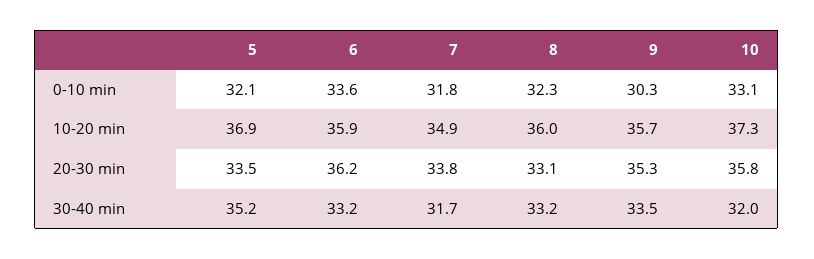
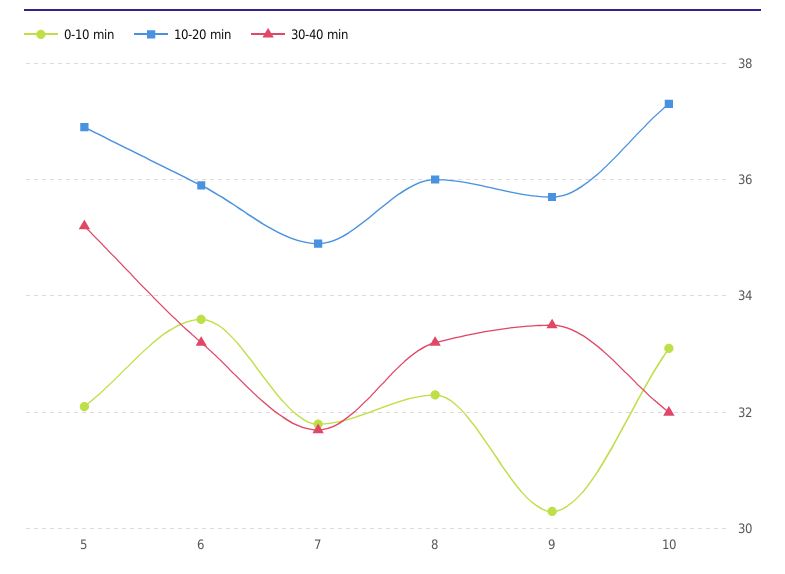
20-30 min, 5: 33.5 -> none
20-30 min, 6: 36.2 -> none
20-30 min, 7: 33.8 -> none
20-30 min, 8: 33.1 -> none
20-30 min, 9: 35.3 -> none
20-30 min, 10: 35.8 -> none

